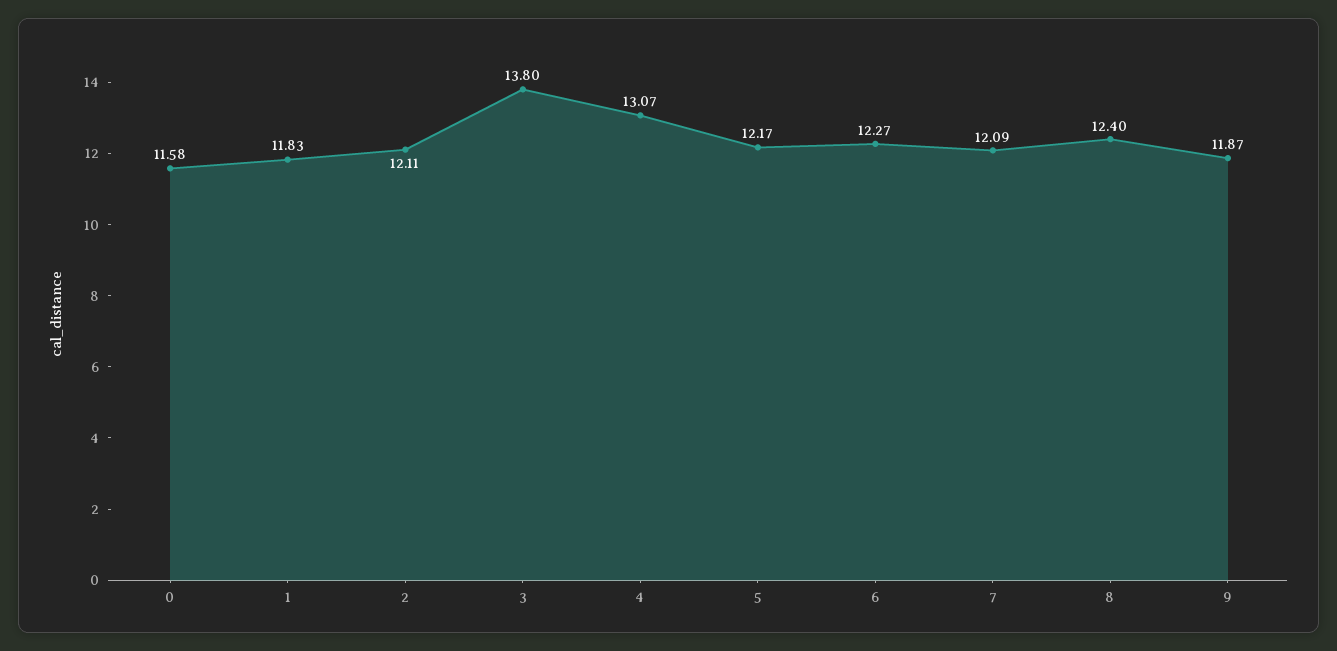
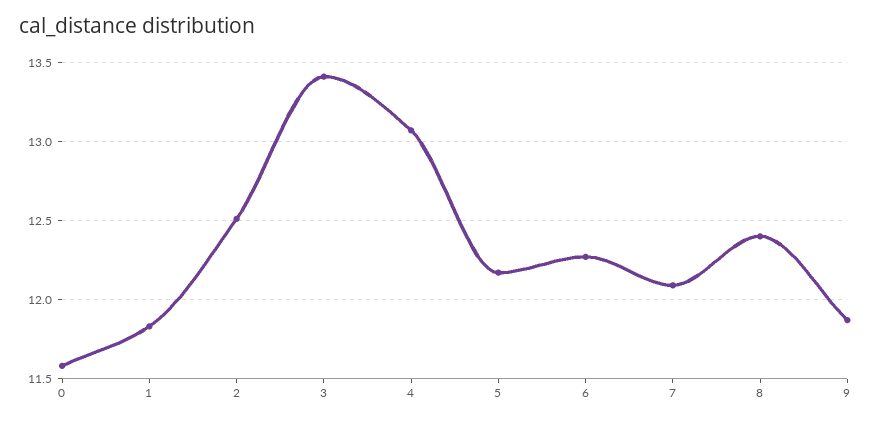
2: 12.11 -> 12.5
3: 13.8 -> 13.4

